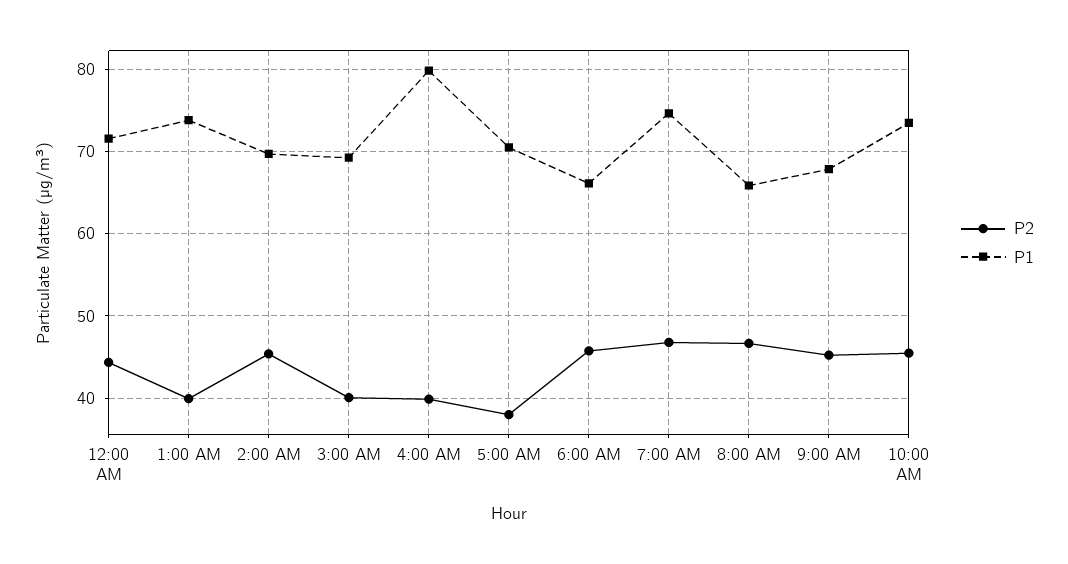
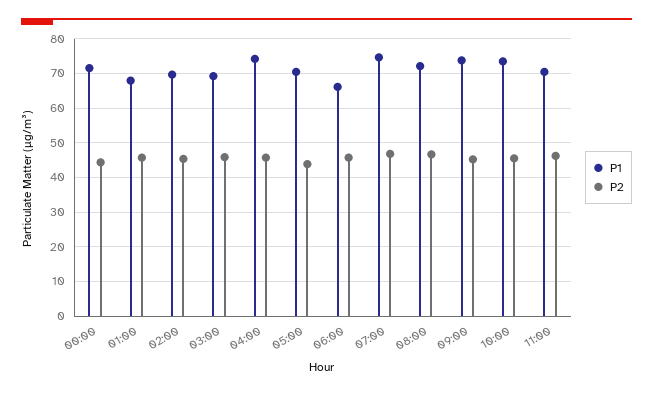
P2, 1:00 AM: 40 -> 46
P1, 1:00 AM: 74 -> 68
P2, 3:00 AM: 40 -> 46
P2, 4:00 AM: 40 -> 46
P1, 4:00 AM: 80 -> 74
P2, 5:00 AM: 38 -> 44
P1, 8:00 AM: 66 -> 72
P1, 9:00 AM: 68 -> 74
P1, 11:00: none -> 70
P2, 11:00: none -> 46

